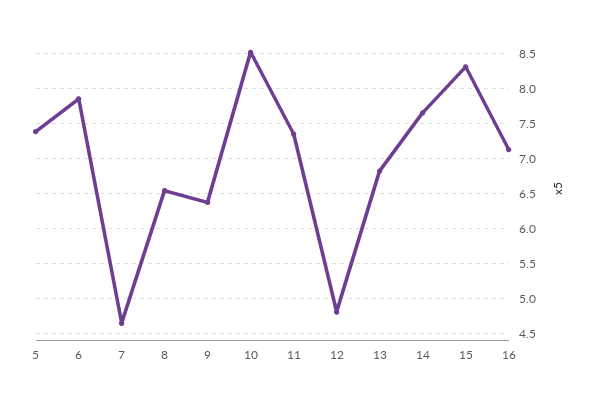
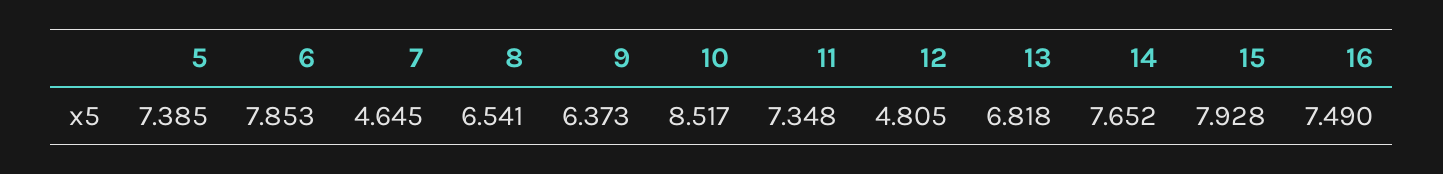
15: 8.3 -> 7.928
16: 7.1 -> 7.49

